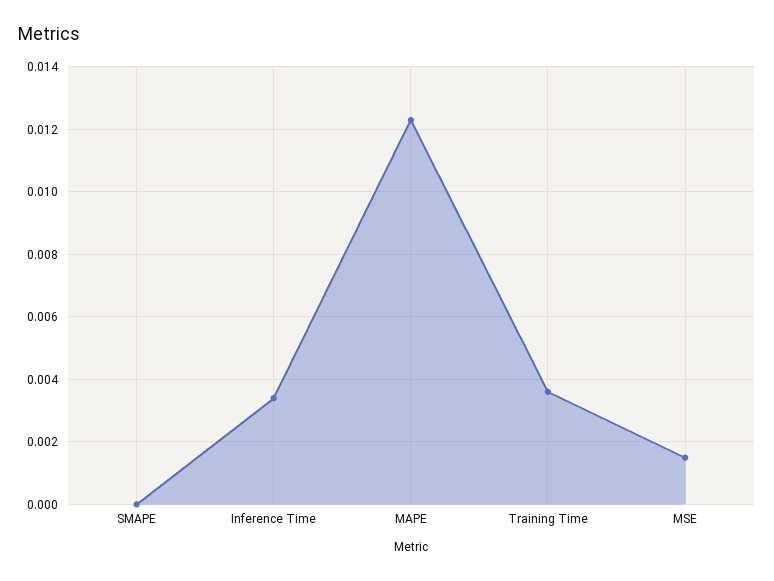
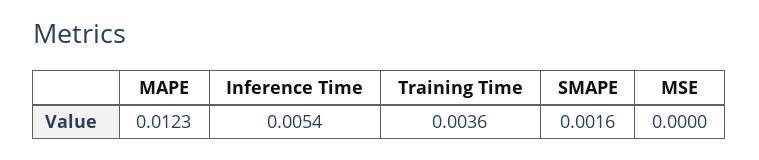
SMAPE: 0 -> 0.0016
Inference Time: 0.0035 -> 0.0054
MSE: 0.0015 -> 0

